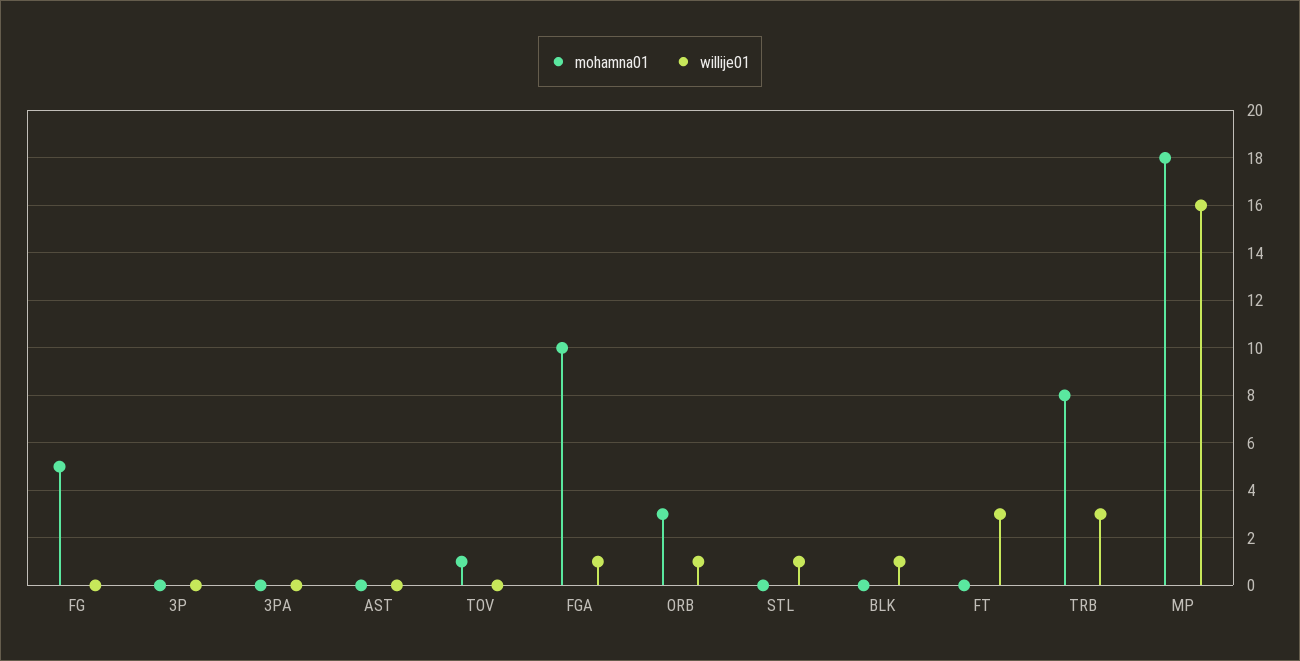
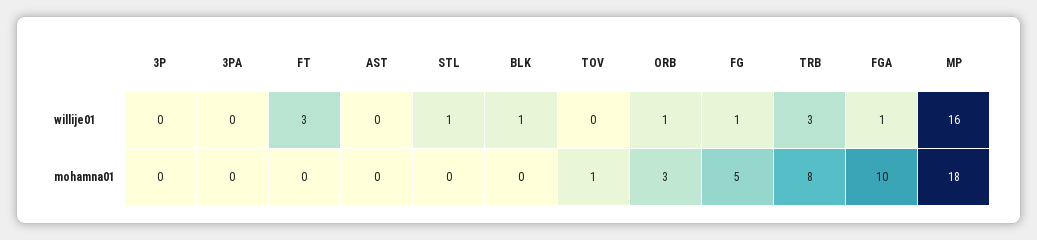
willije01, FG: 0 -> 1

